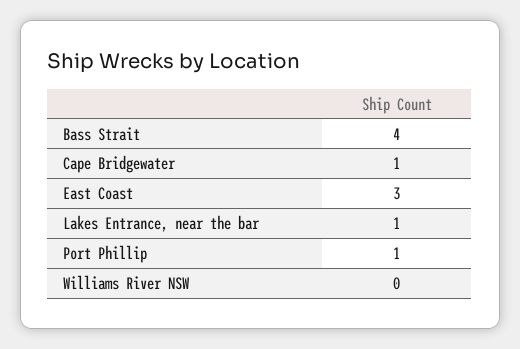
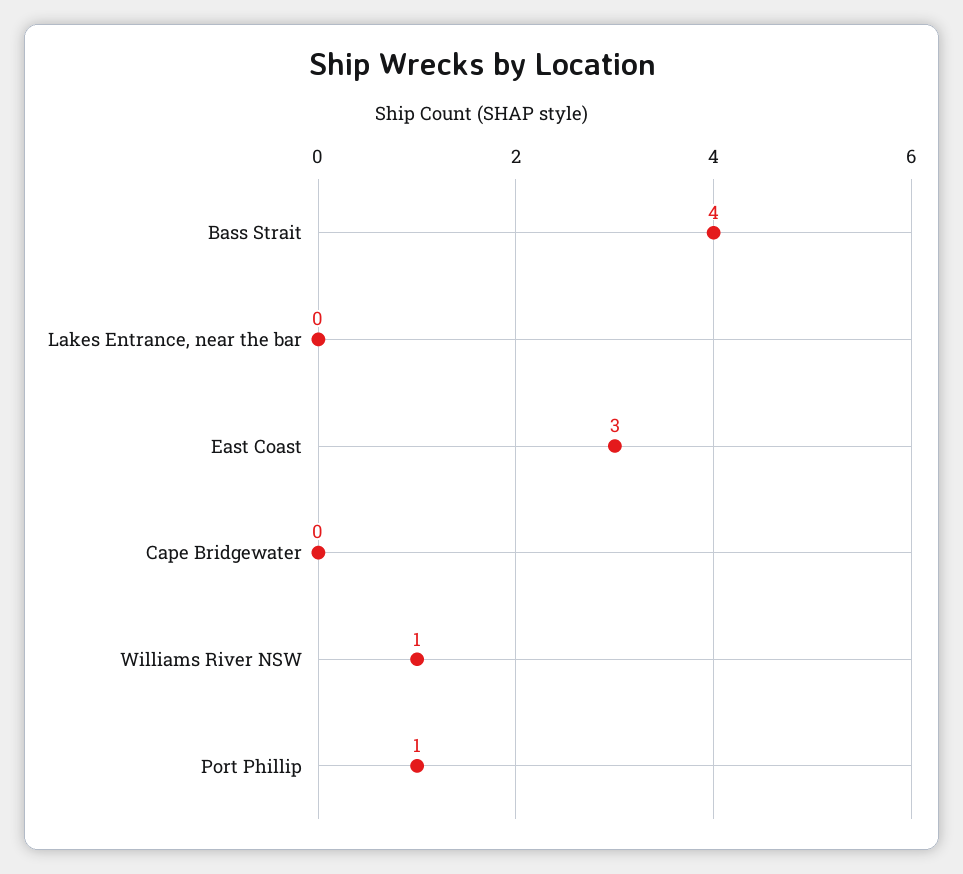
Cape Bridgewater: 1 -> 0
Lakes Entrance, near the bar: 1 -> 0
Williams River NSW: 0 -> 1

